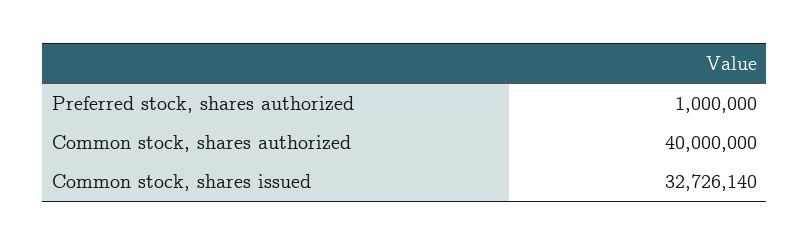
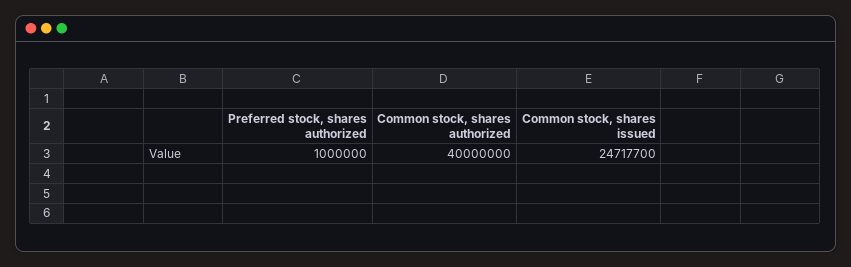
Common stock, shares issued: 32726140 -> 24717700

